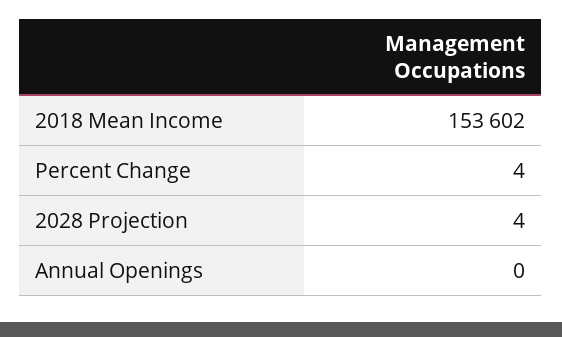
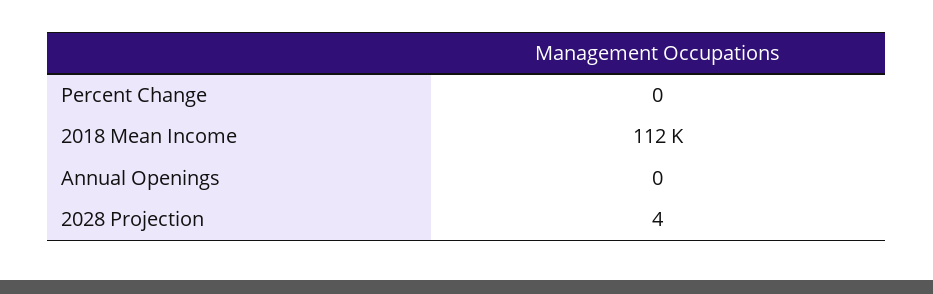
2018 Mean Income: 153602 -> 112000
Percent Change: 4 -> 0

